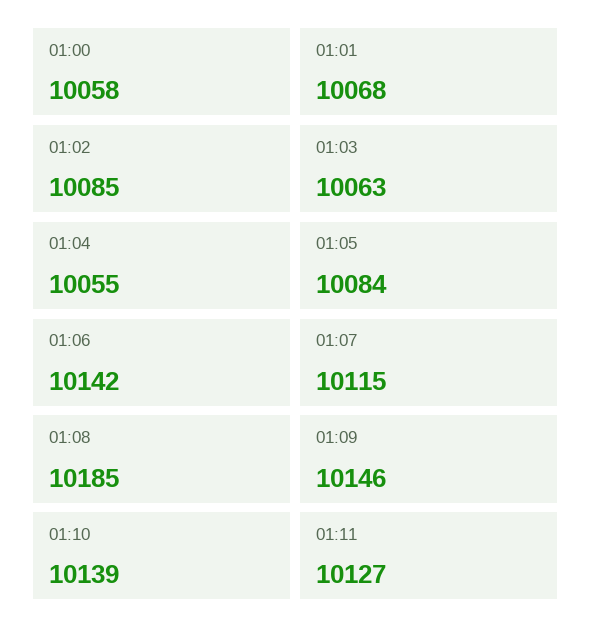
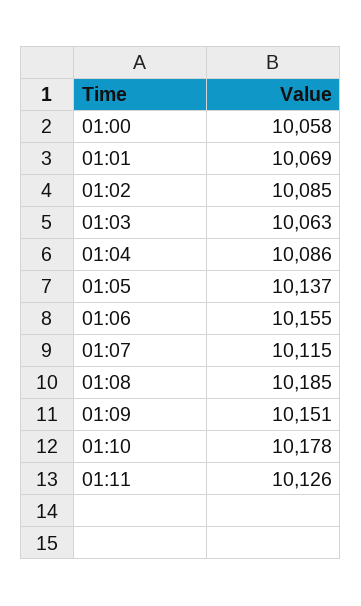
01:01: 10068 -> 10069
01:04: 10055 -> 10086
01:05: 10084 -> 10137
01:06: 10142 -> 10155
01:09: 10146 -> 10151
01:10: 10139 -> 10178
01:11: 10127 -> 10126

